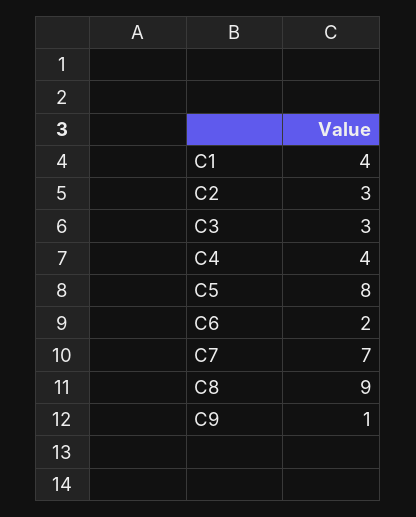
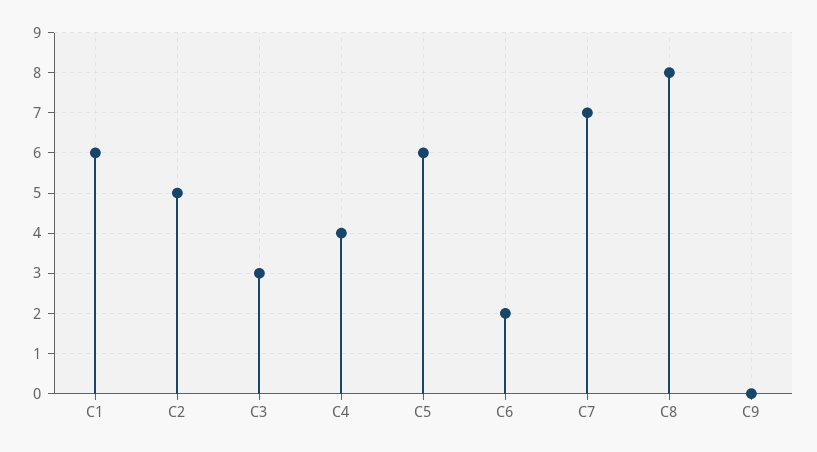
C1: 4 -> 6
C2: 3 -> 5
C5: 8 -> 6
C8: 9 -> 8
C9: 1 -> 0

